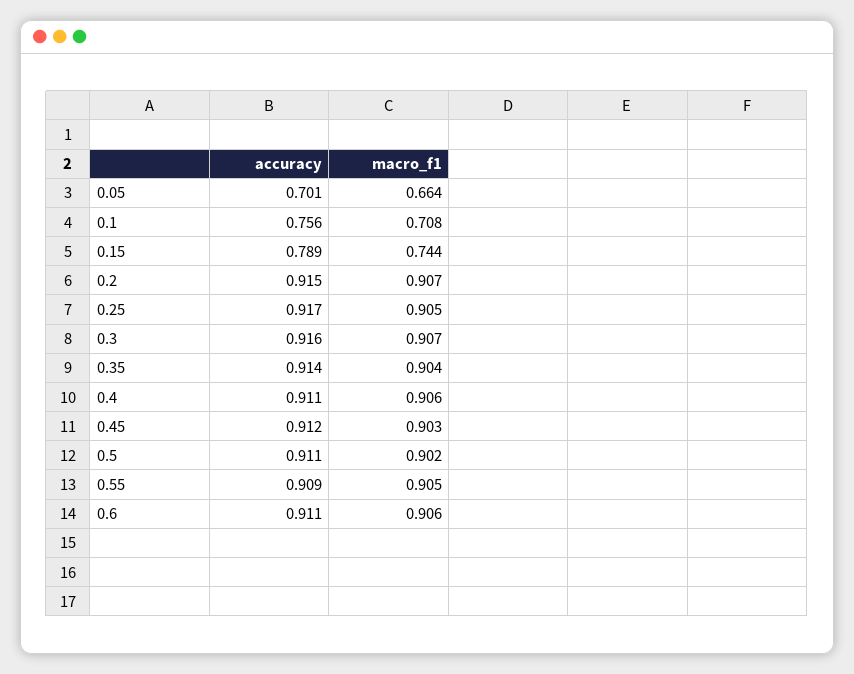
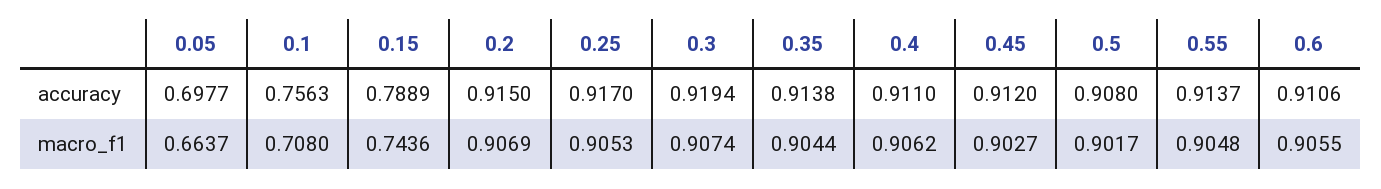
accuracy, 0.05: 0.701 -> 0.6977
accuracy, 0.3: 0.916 -> 0.9194
accuracy, 0.5: 0.911 -> 0.908
accuracy, 0.55: 0.909 -> 0.9137

